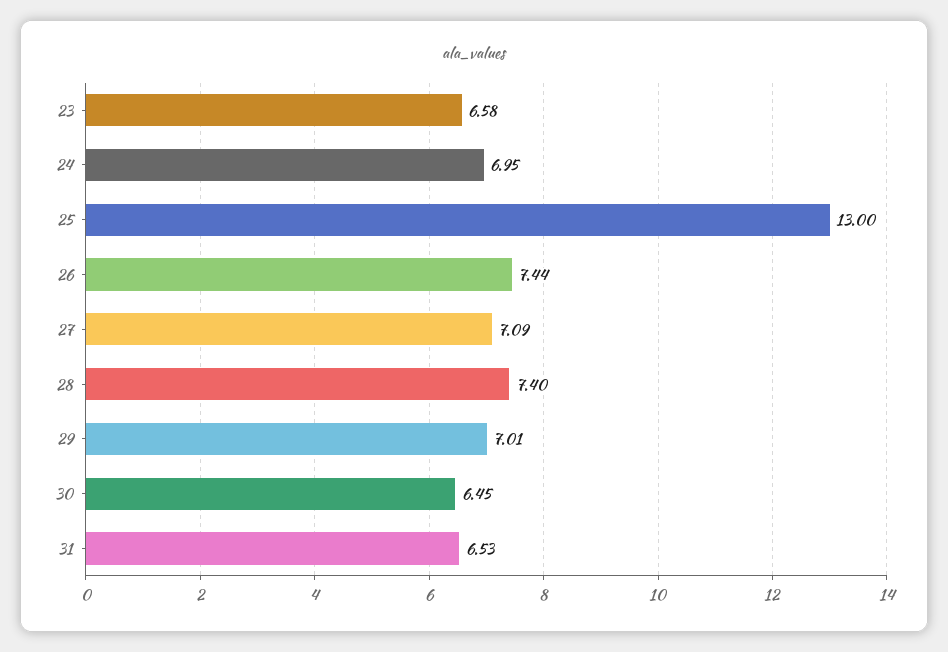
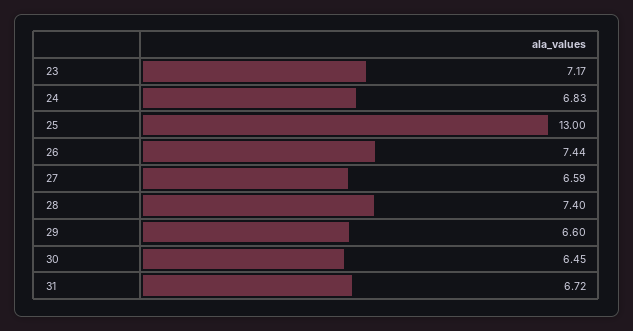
23: 6.58 -> 7.17
24: 6.95 -> 6.83
27: 7.09 -> 6.59
29: 7.01 -> 6.6
31: 6.53 -> 6.72

